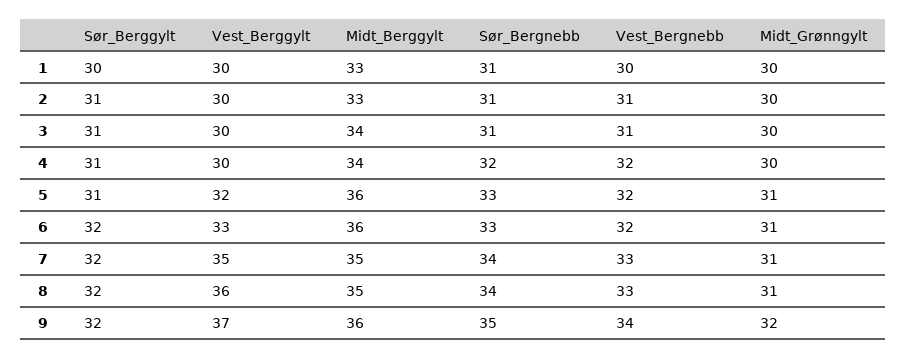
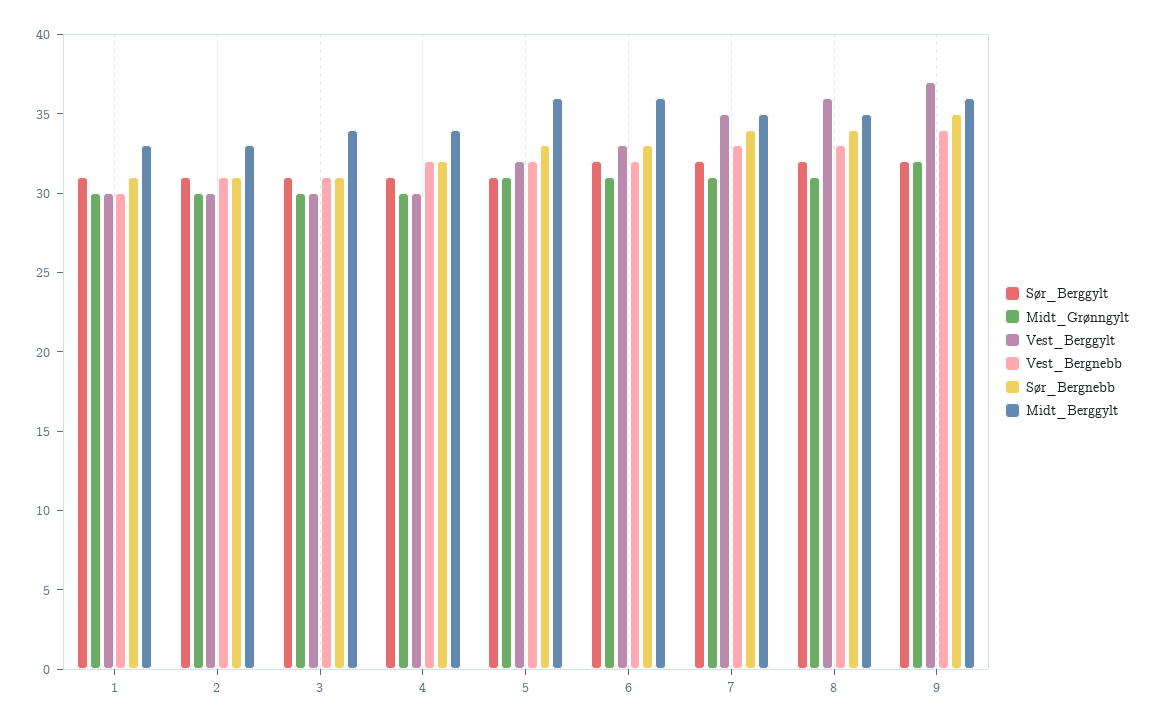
Sør_Berggylt, 1: 30 -> 31

